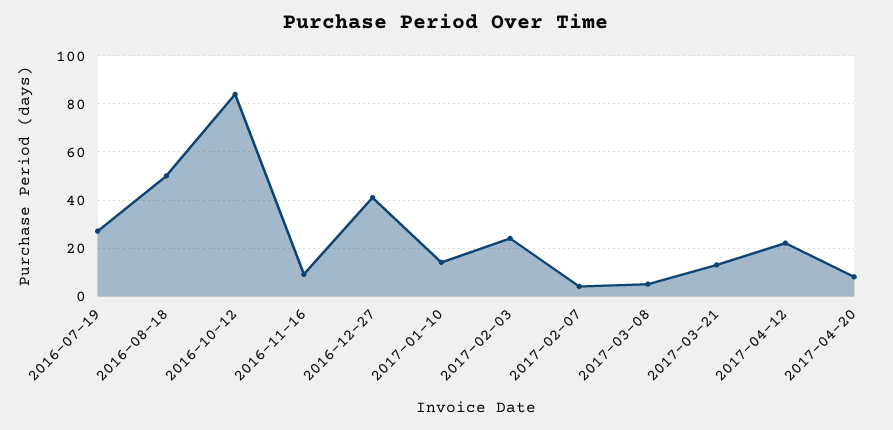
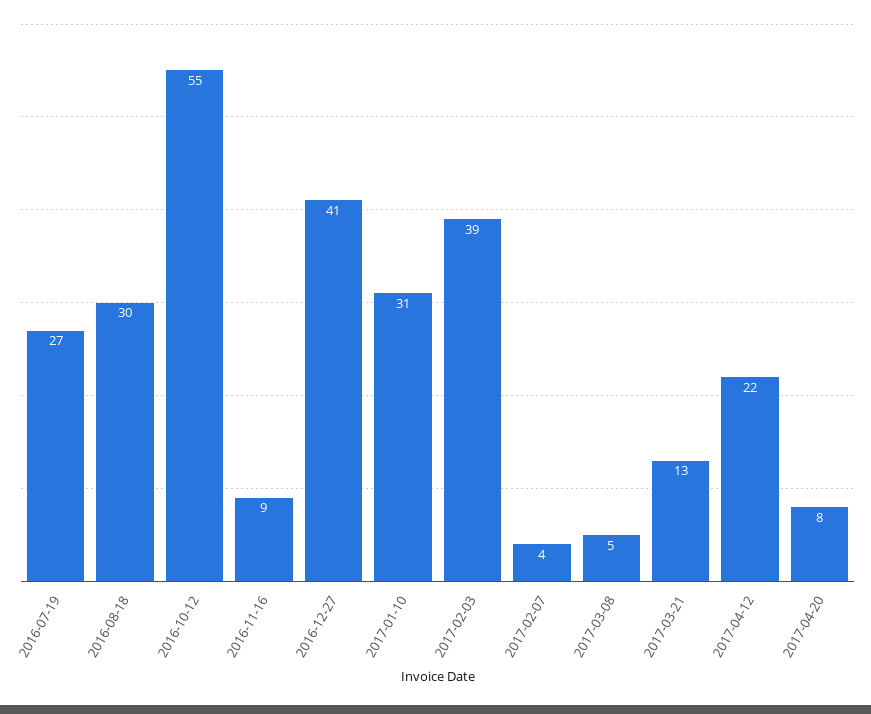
2016-08-18: 50 -> 30
2016-10-12: 85 -> 55
2017-01-10: 15 -> 31
2017-02-03: 25 -> 39

